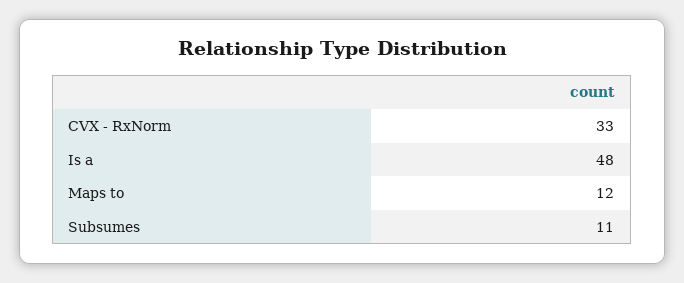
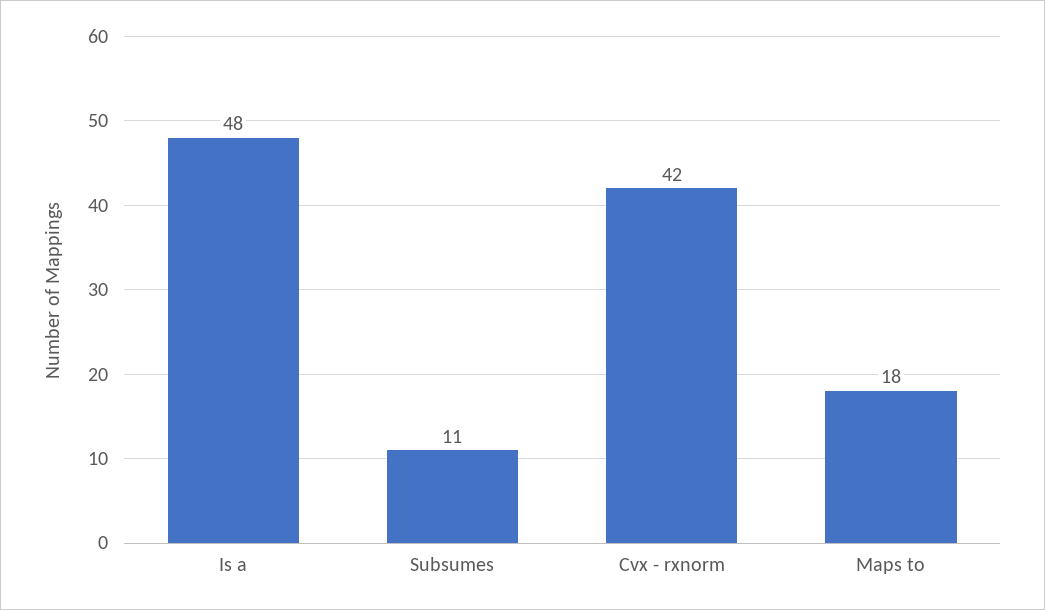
CVX - RxNorm: 33 -> 42
Maps to: 12 -> 18

